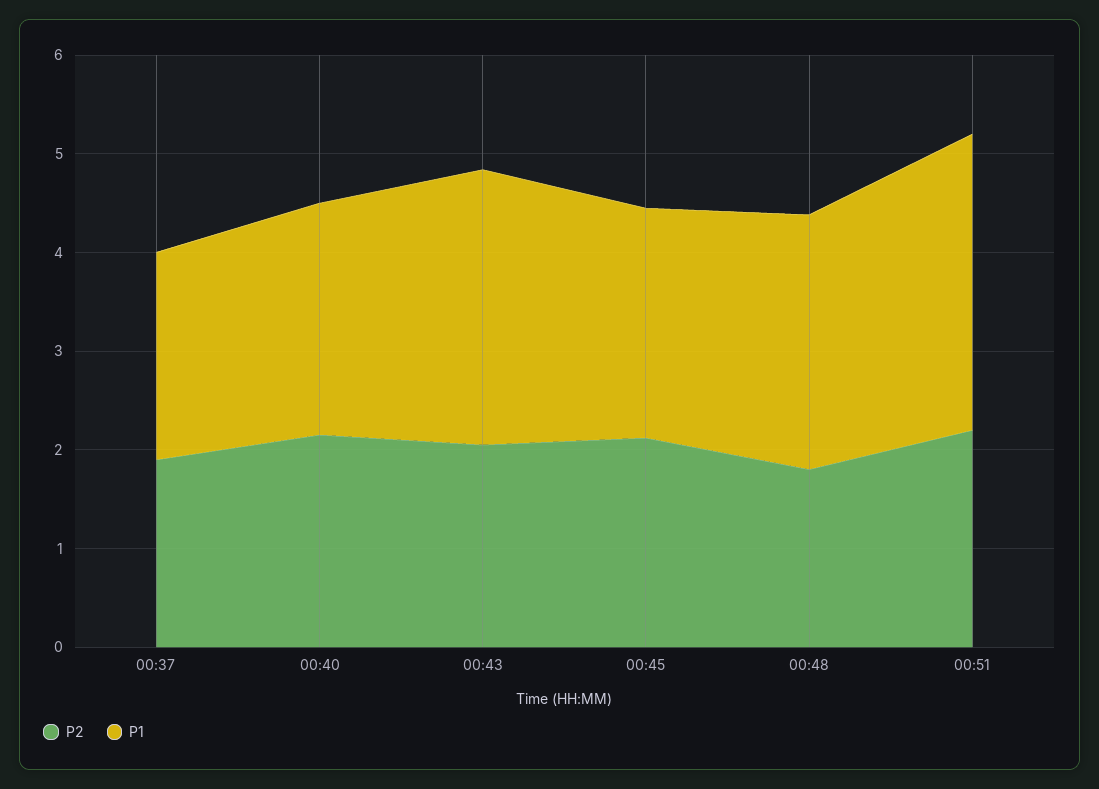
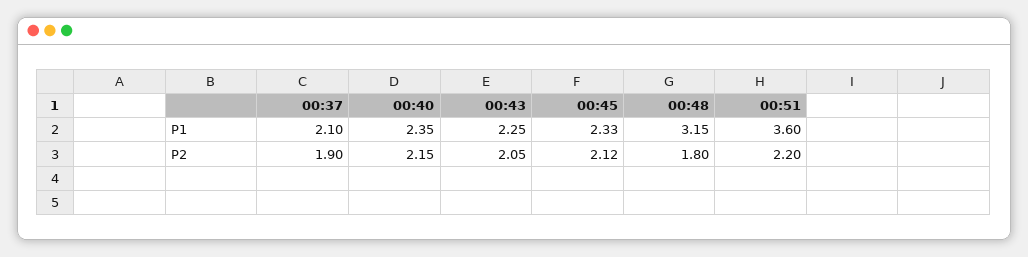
P1, 00:43: 2.8 -> 2.25
P1, 00:48: 2.6 -> 3.15
P1, 00:51: 3 -> 3.6

